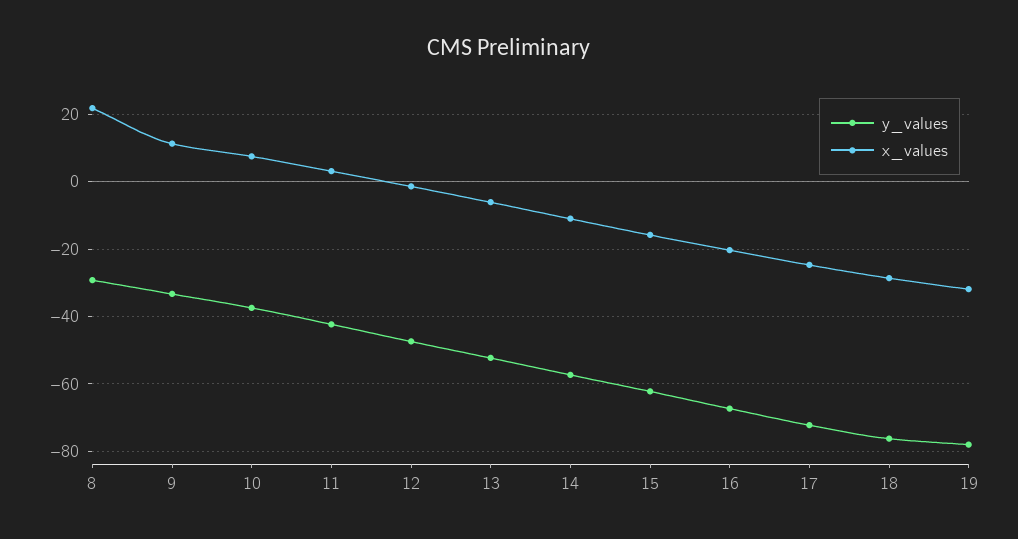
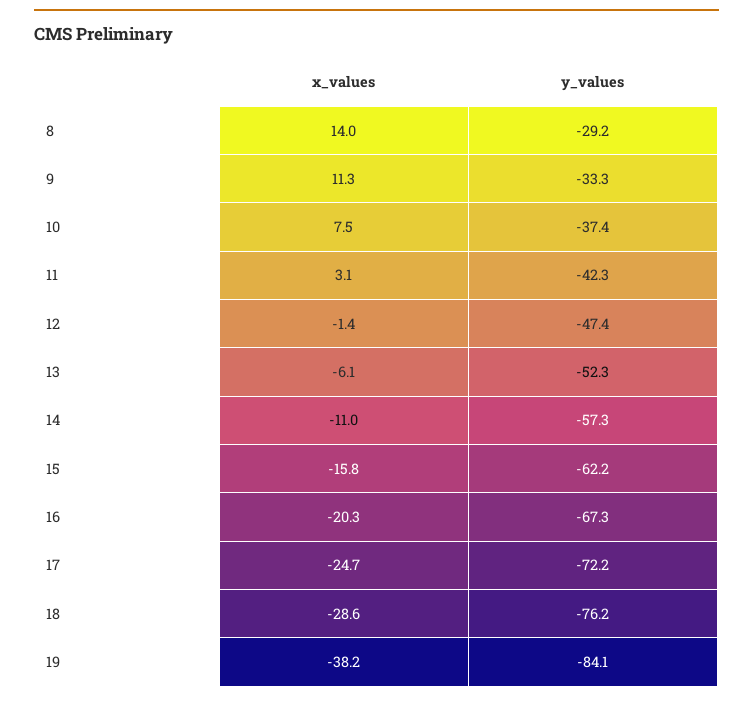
x_values, 8: 22 -> 14
y_values, 19: -78 -> -84.1
x_values, 19: -32 -> -38.2

